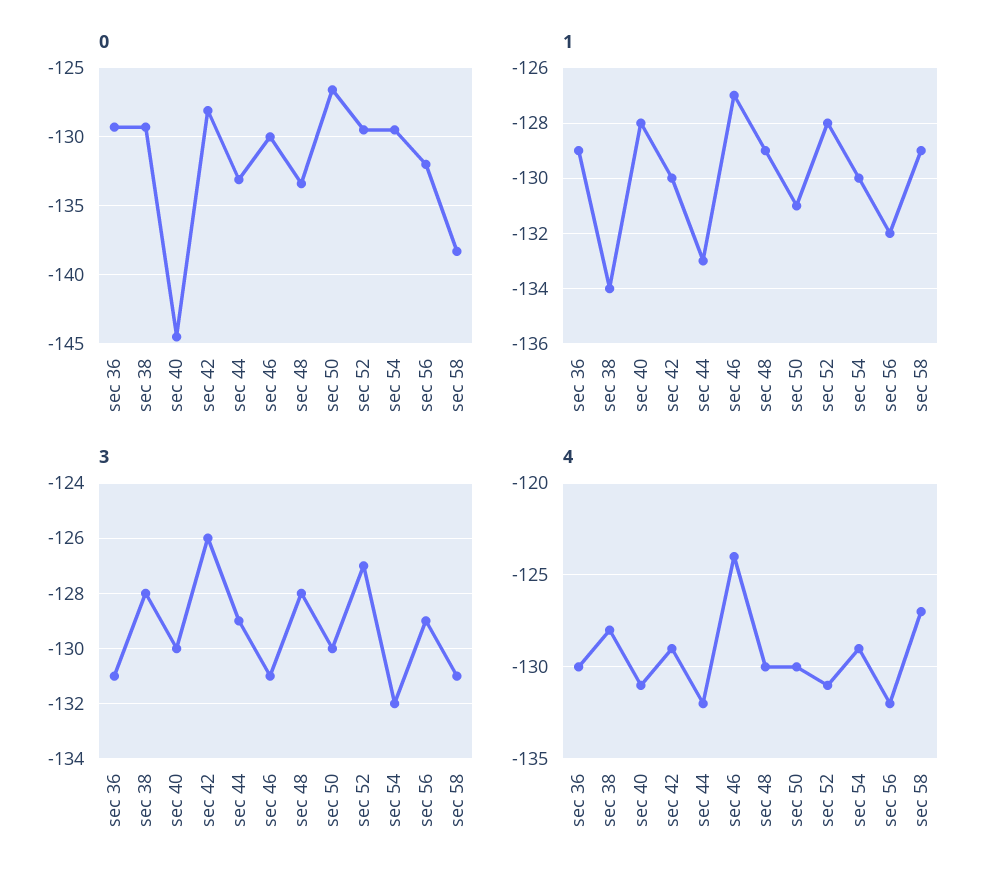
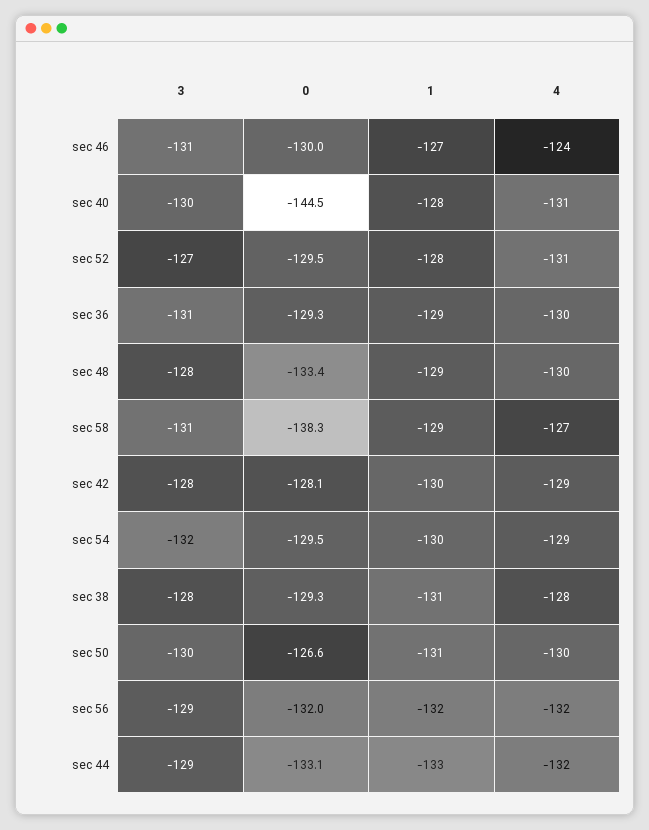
1, sec 38: -134 -> -131
3, sec 42: -126 -> -128

